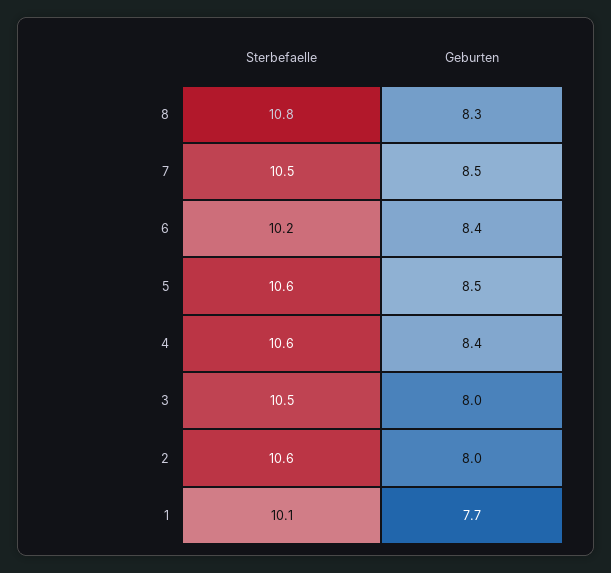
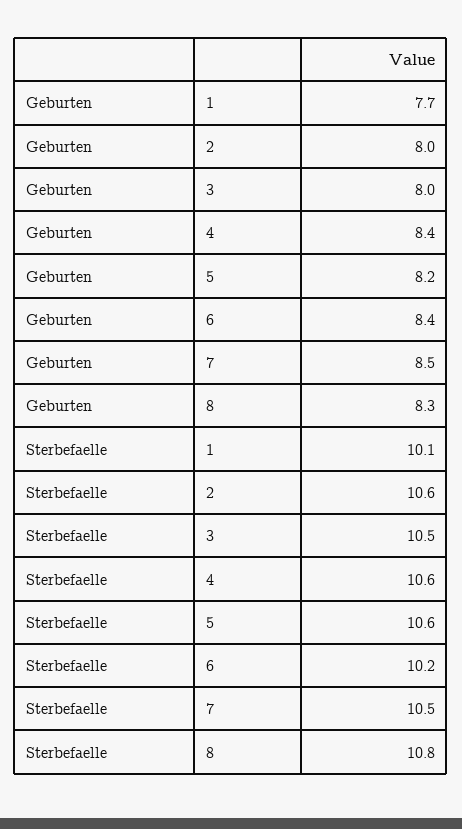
Geburten, 5: 8.5 -> 8.2

